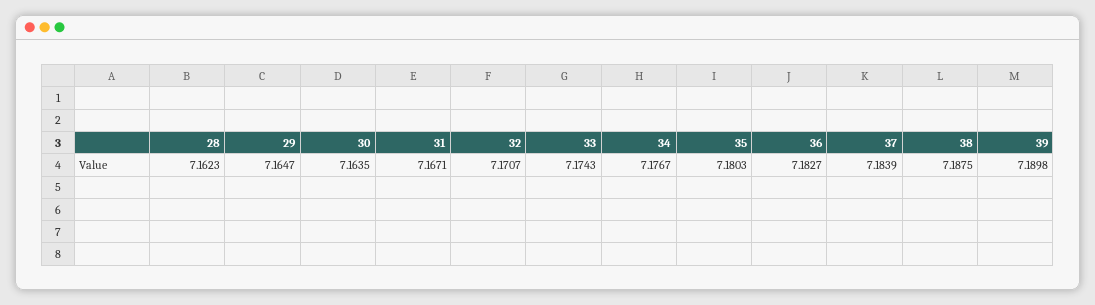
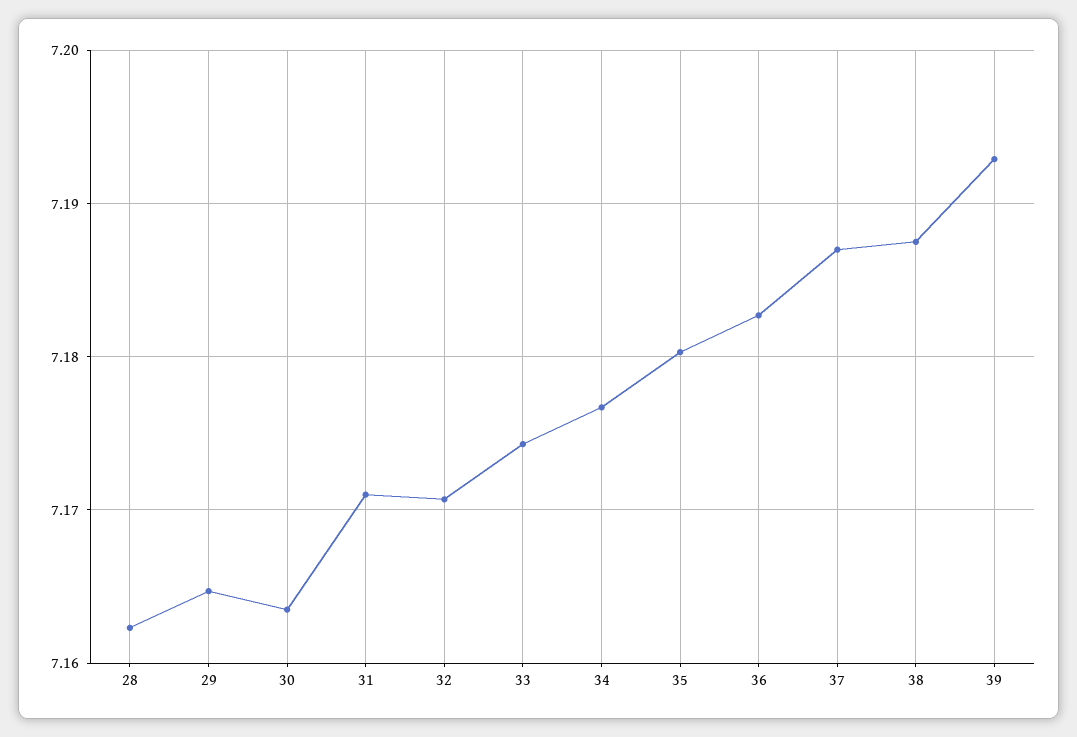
31: 7.1671 -> 7.171
37: 7.1839 -> 7.187
39: 7.1898 -> 7.193

